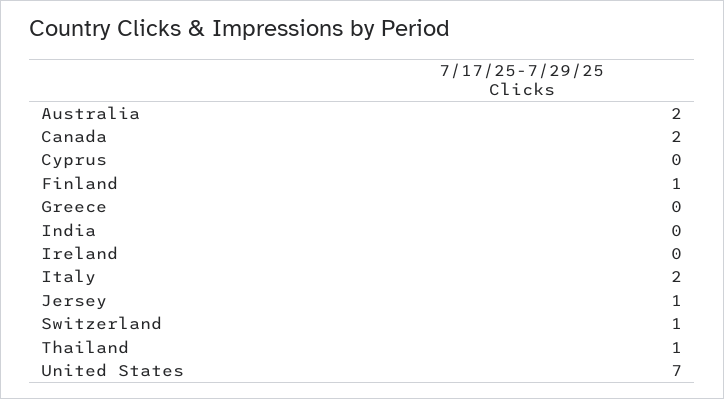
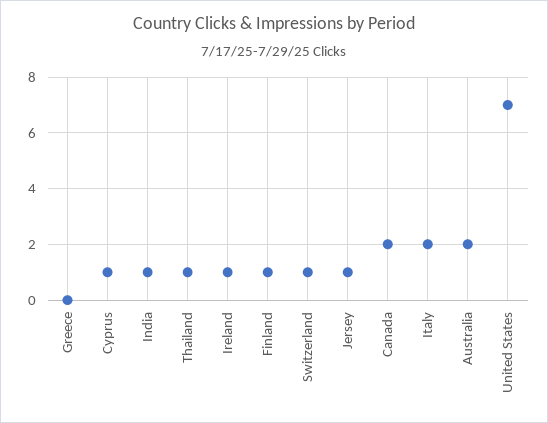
Cyprus: 0 -> 1
India: 0 -> 1
Ireland: 0 -> 1

